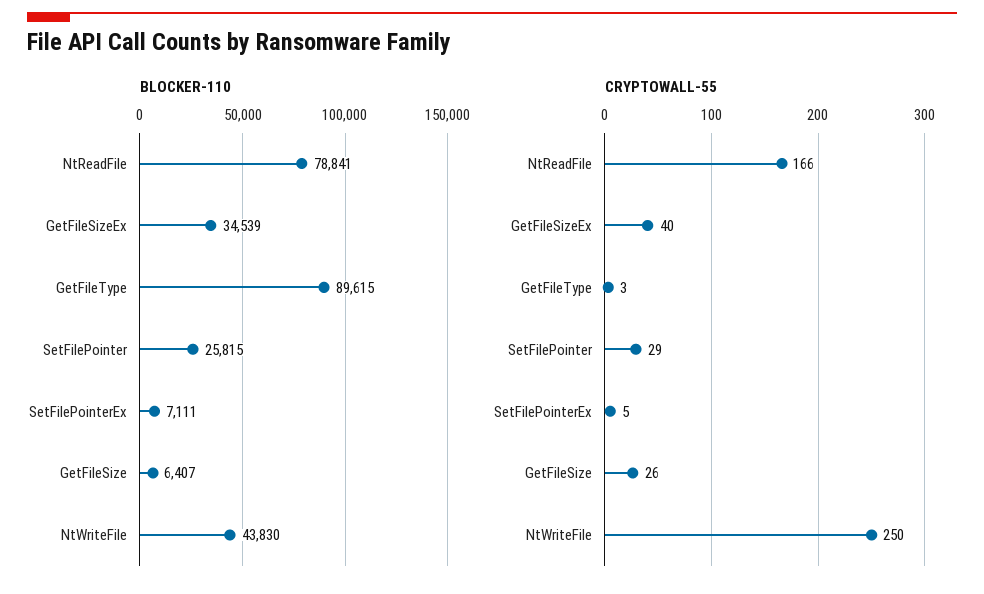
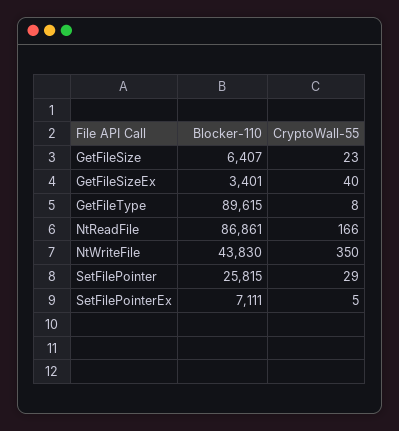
BLOCKER-110, NtReadFile: 78841 -> 86861
BLOCKER-110, GetFileSizeEx: 34539 -> 3401
CRYPTOWALL-55, GetFileType: 3 -> 8
CRYPTOWALL-55, GetFileSize: 26 -> 23
CRYPTOWALL-55, NtWriteFile: 250 -> 350

